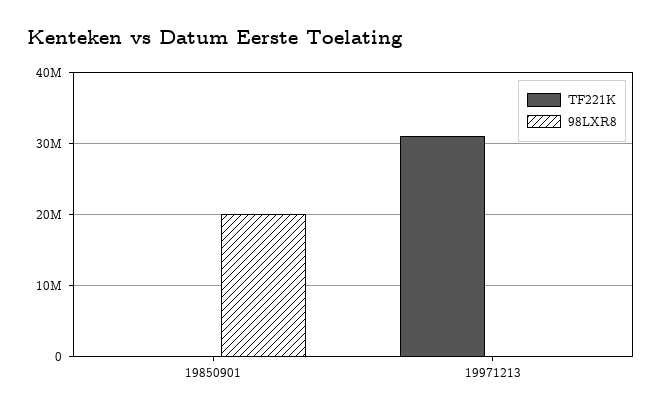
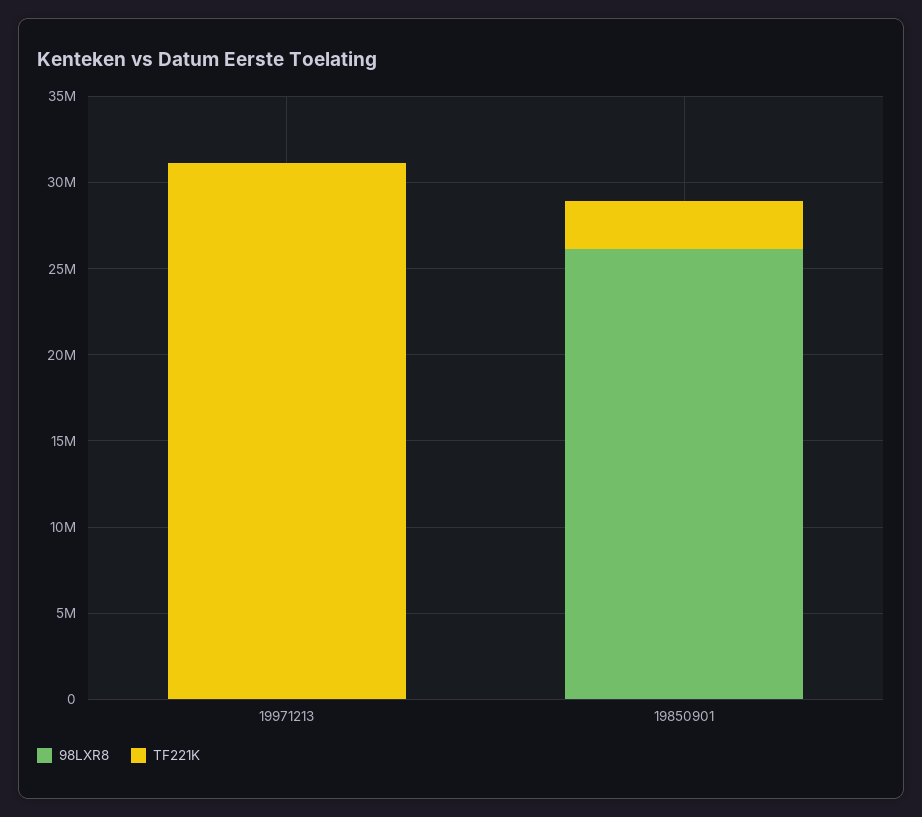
TF221K, 19850901: 0 -> 3000000
98LXR8, 19850901: 20000000 -> 26000000

